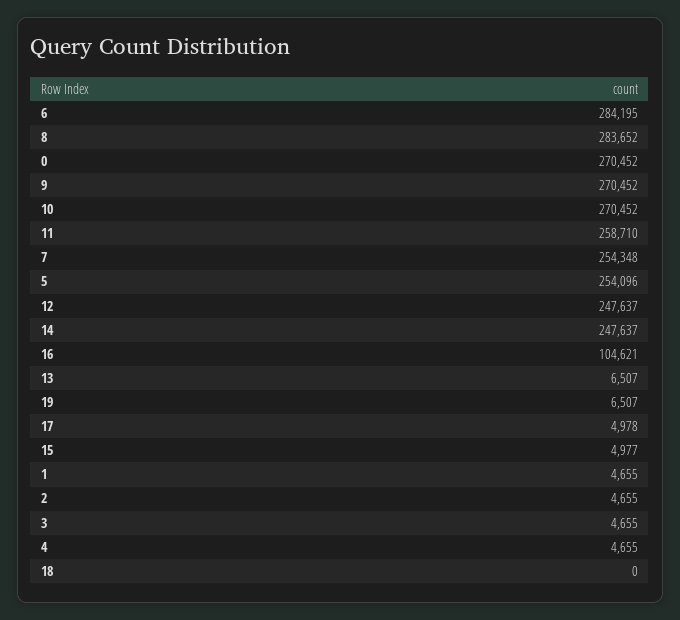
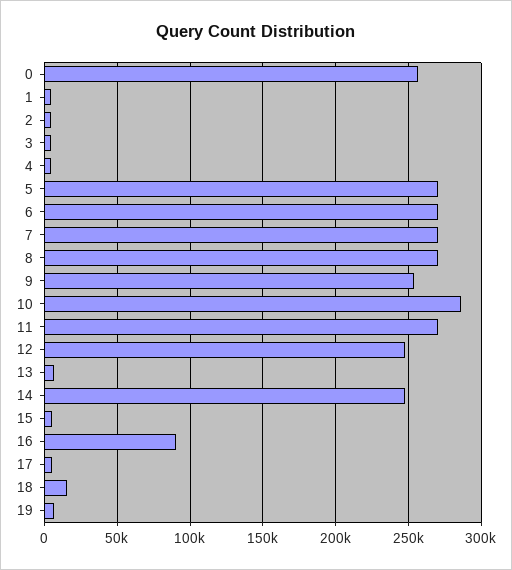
6: 284195 -> 270000
8: 283652 -> 270000
0: 270452 -> 255000
9: 270452 -> 255000
10: 270452 -> 285000
11: 258710 -> 270000
7: 254348 -> 270000
5: 254096 -> 270000
16: 104621 -> 90000
18: 0 -> 15000

